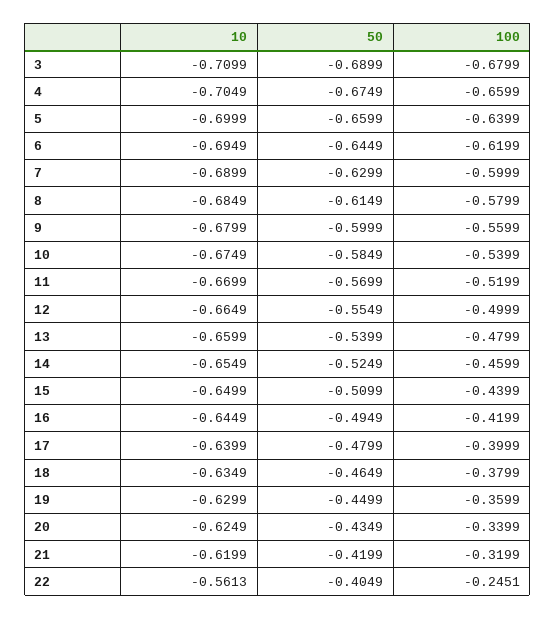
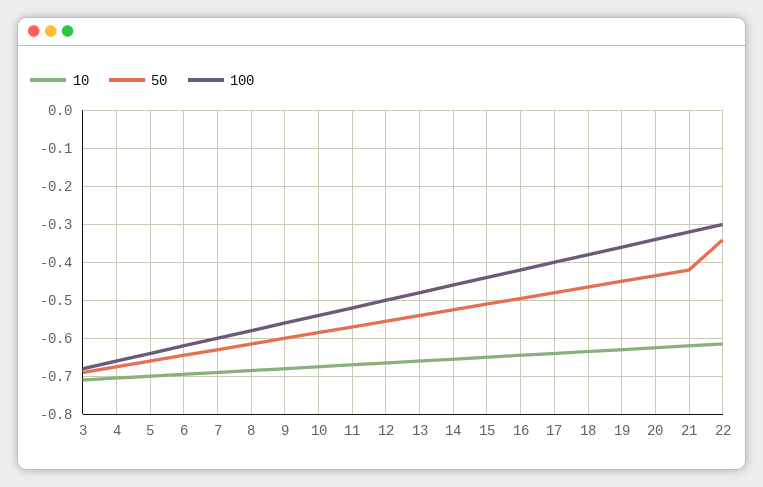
10, 22: -0.5613 -> -0.62
50, 22: -0.4049 -> -0.34
100, 22: -0.2451 -> -0.3

